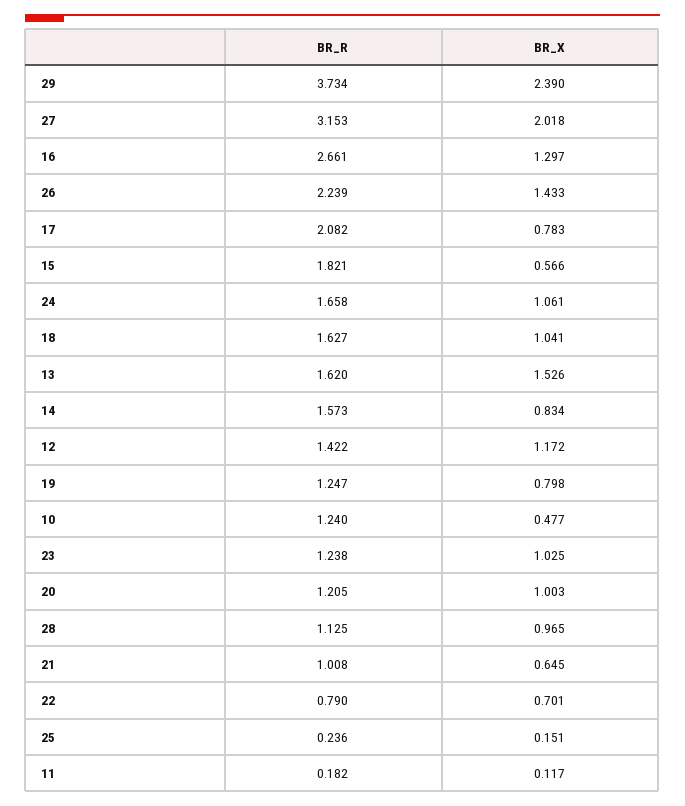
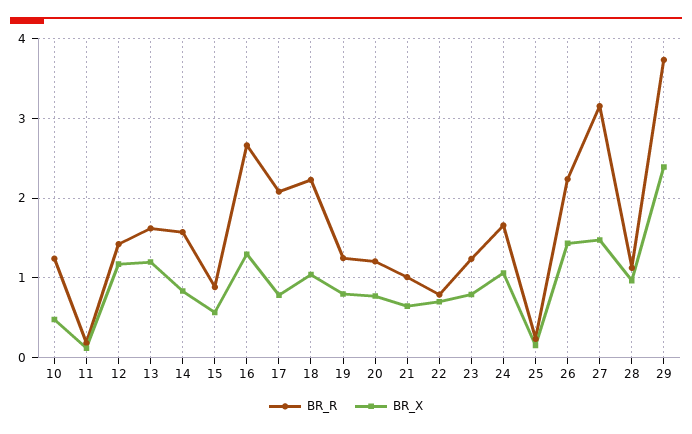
BR_X, 27: 2.018 -> 1.5
BR_R, 15: 1.821 -> 0.9
BR_R, 18: 1.627 -> 2.2
BR_X, 13: 1.526 -> 1.2
BR_X, 23: 1.025 -> 0.8
BR_X, 20: 1.003 -> 0.8

